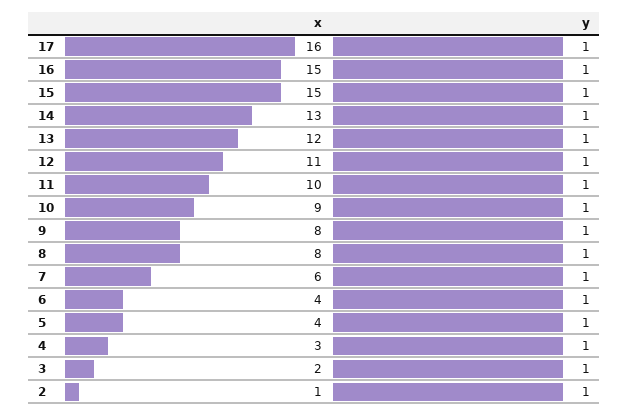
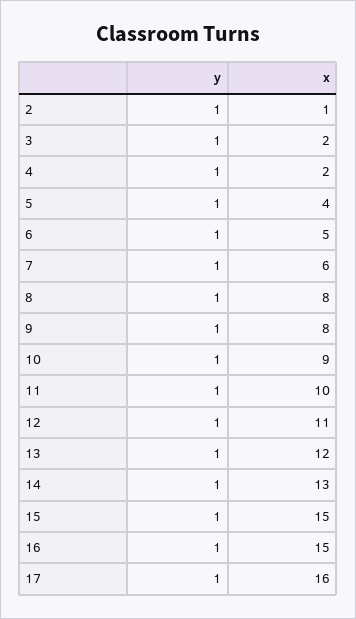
x, 6: 4 -> 5
x, 4: 3 -> 2

